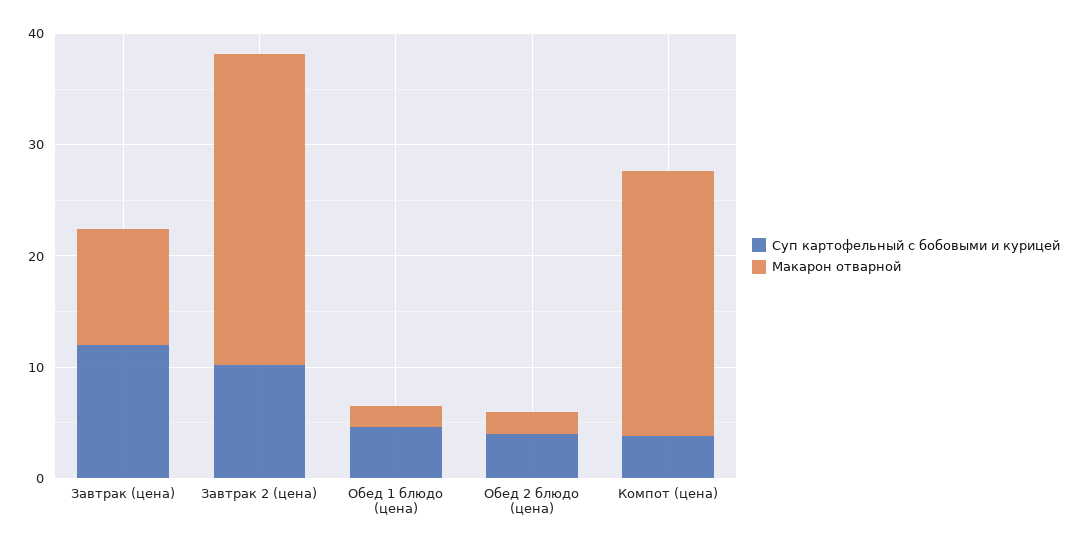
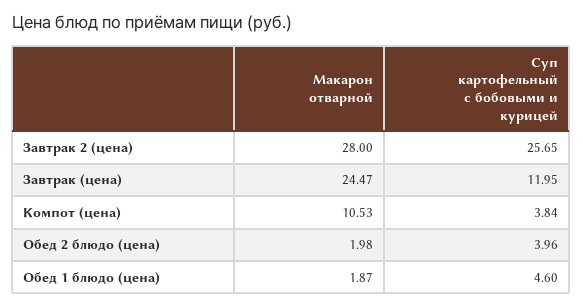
Макарон отварной, Завтрак (цена): 10 -> 24.47
Суп картофельный с бобовыми и курицей, Завтрак 2 (цена): 10 -> 25.65
Макарон отварной, Компот (цена): 24 -> 10.53

